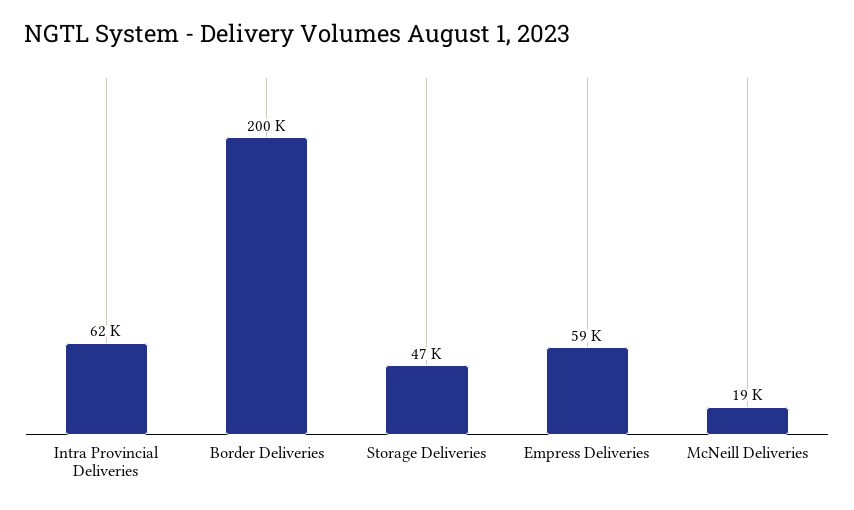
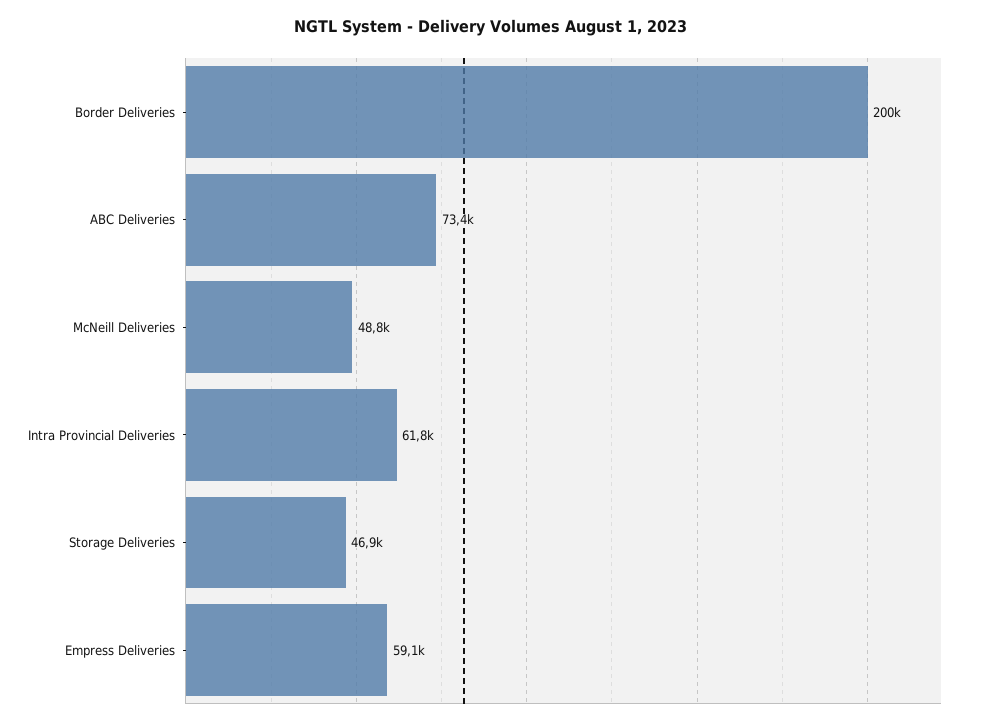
McNeill Deliveries: 19000 -> 48800
ABC Deliveries: none -> 73400

